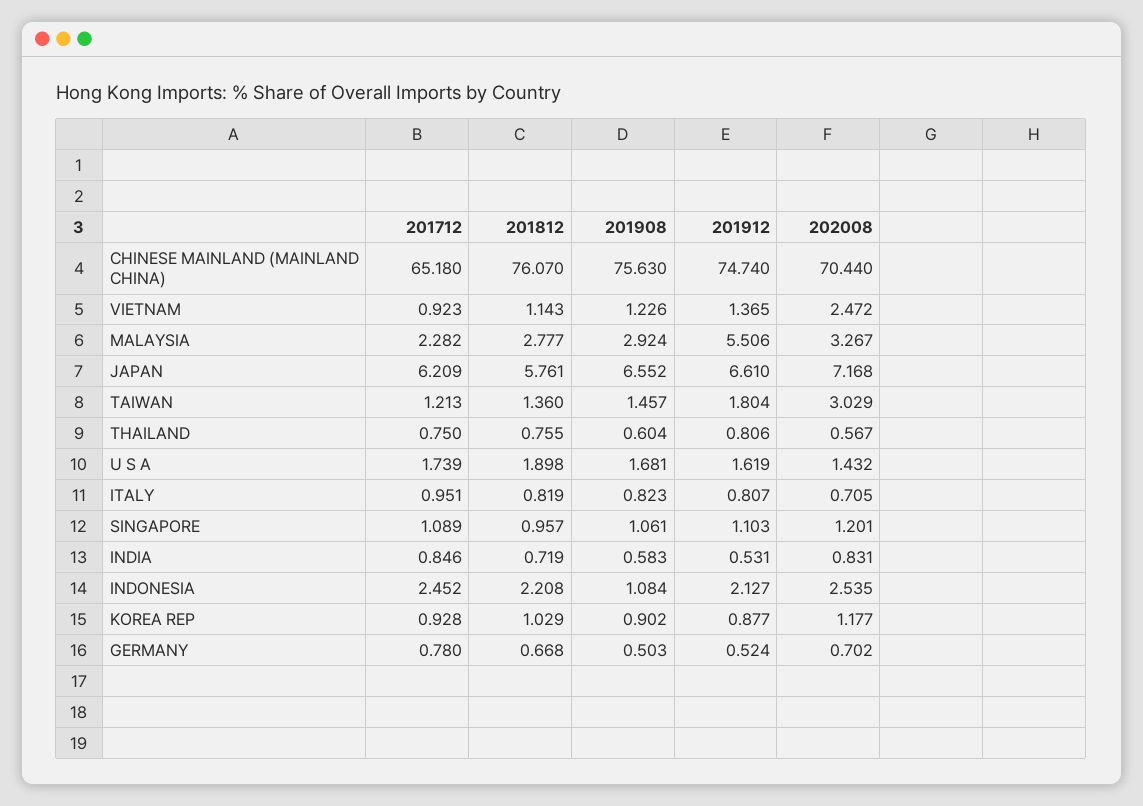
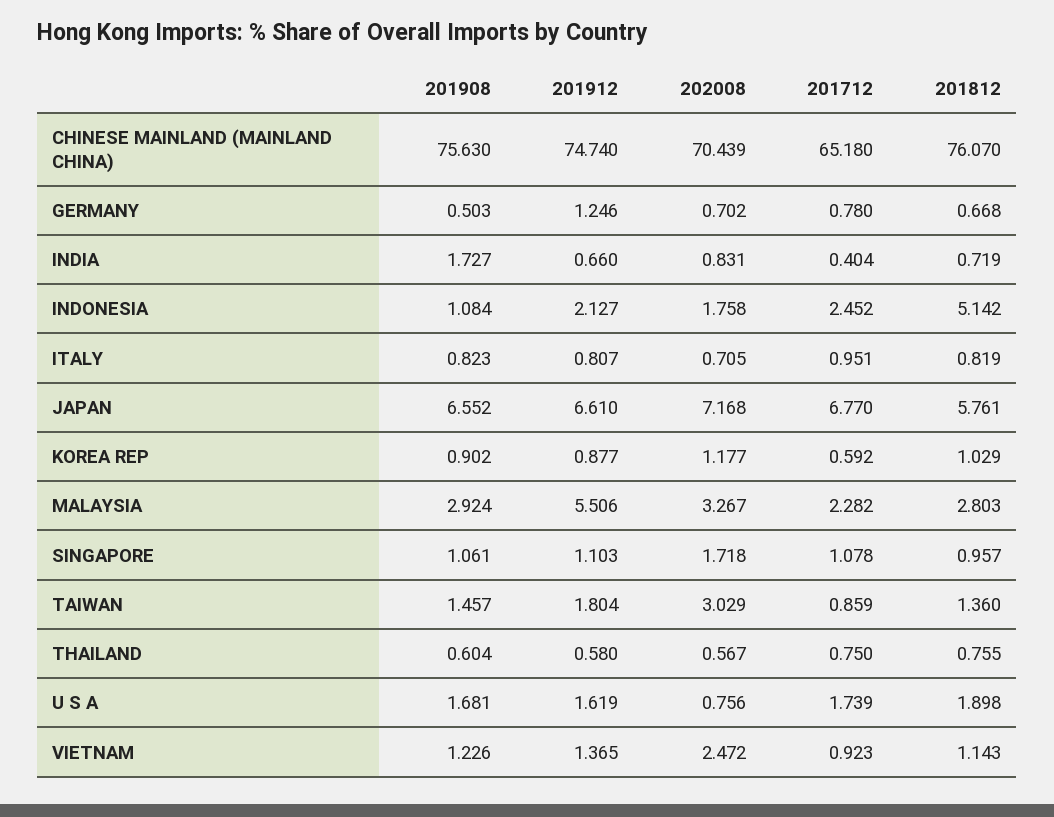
202008, CHINESE MAINLAND (MAINLAND CHINA): 70.44 -> 70.439
201812, MALAYSIA: 2.777 -> 2.803
201712, JAPAN: 6.209 -> 6.77
201712, TAIWAN: 1.213 -> 0.859
201912, THAILAND: 0.806 -> 0.58
202008, U S A: 1.432 -> 0.756
201712, SINGAPORE: 1.089 -> 1.078
202008, SINGAPORE: 1.201 -> 1.718
201712, INDIA: 0.846 -> 0.404
201908, INDIA: 0.583 -> 1.727
201912, INDIA: 0.531 -> 0.66
201812, INDONESIA: 2.208 -> 5.142
202008, INDONESIA: 2.535 -> 1.758
201712, KOREA REP: 0.928 -> 0.592
201912, GERMANY: 0.524 -> 1.246

